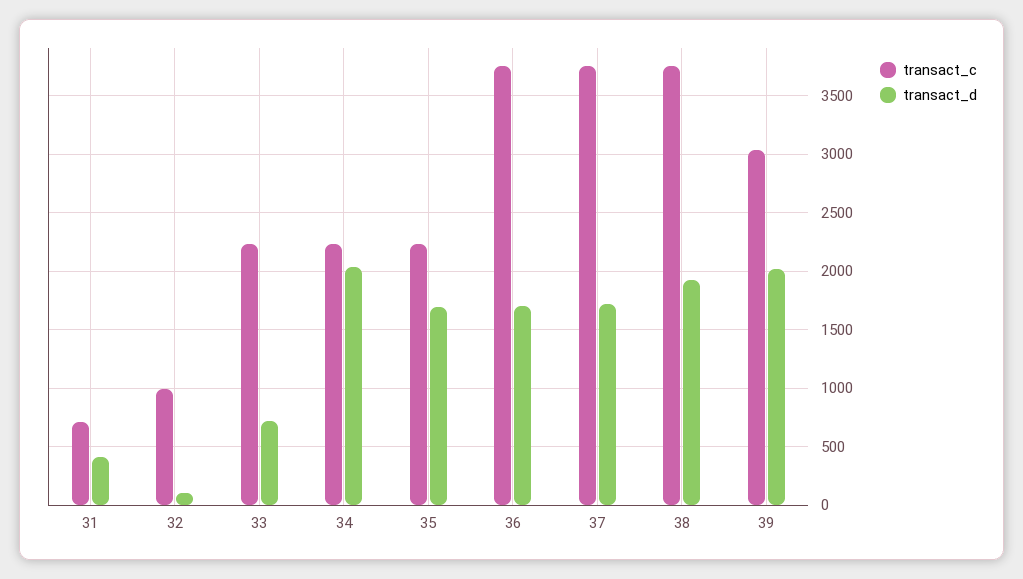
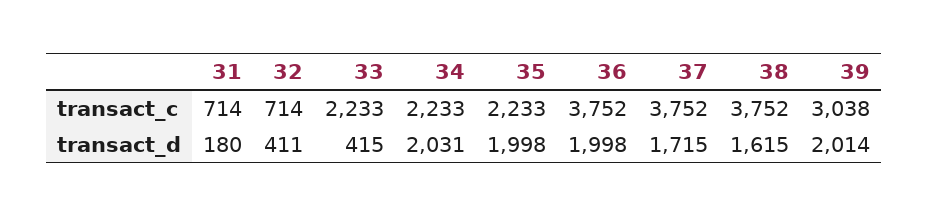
transact_d, 31: 400 -> 180
transact_c, 32: 1000 -> 714
transact_d, 32: 100 -> 411
transact_d, 33: 700 -> 415
transact_d, 35: 1700 -> 1998
transact_d, 36: 1700 -> 1998
transact_d, 38: 1900 -> 1615

